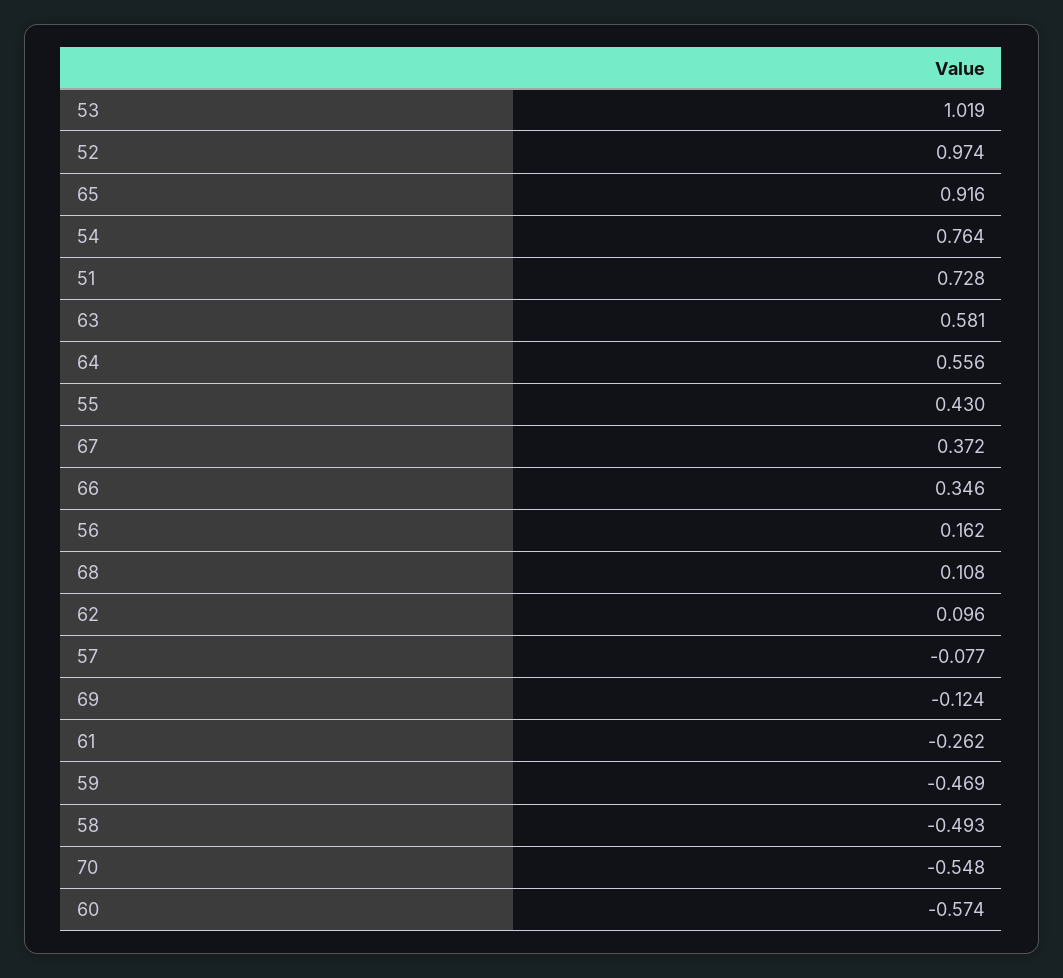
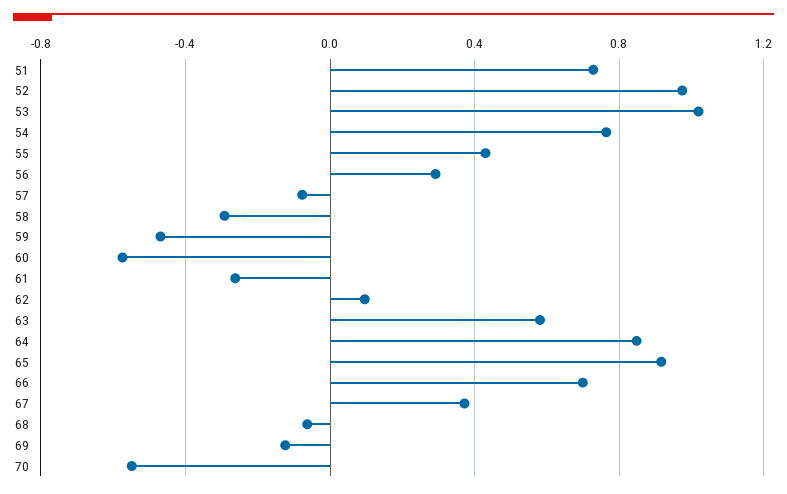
64: 0.556 -> 0.85
66: 0.346 -> 0.7
56: 0.162 -> 0.3
68: 0.108 -> -0.05
58: -0.493 -> -0.3

